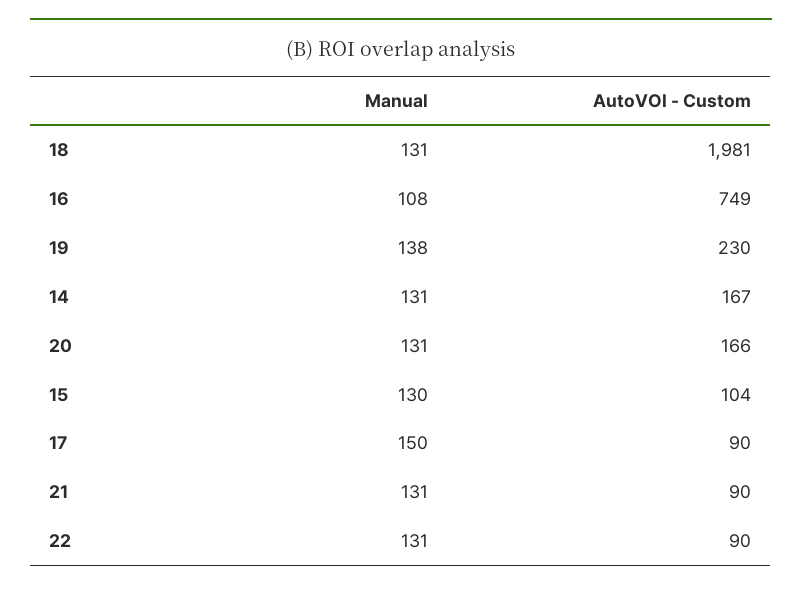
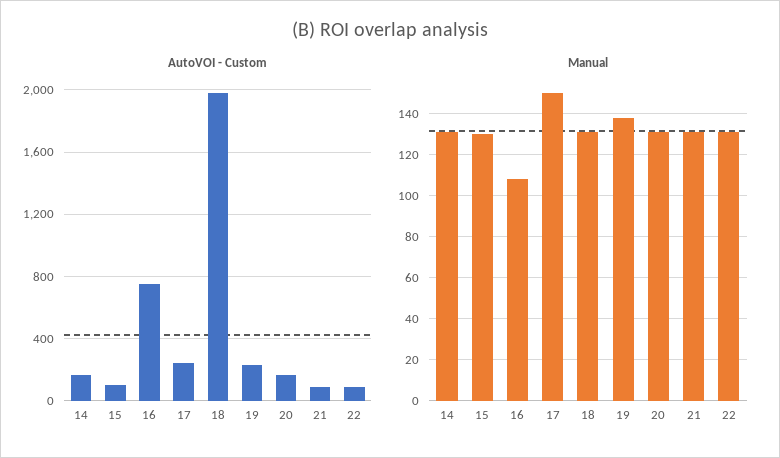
AutoVOI - Custom, 17: 90 -> 250

